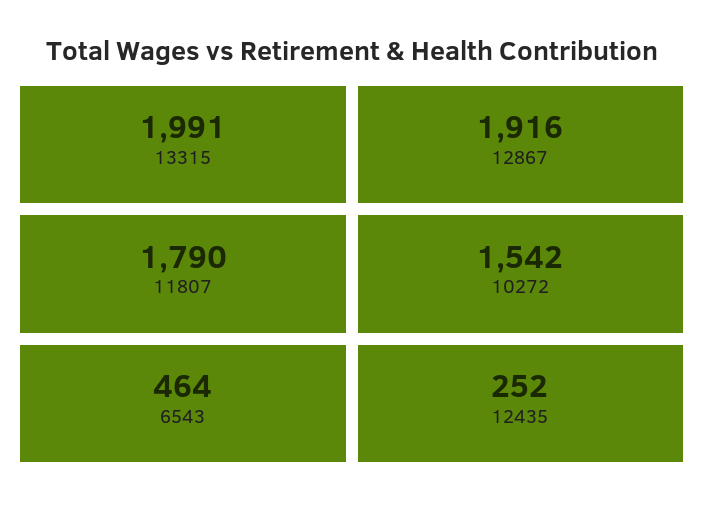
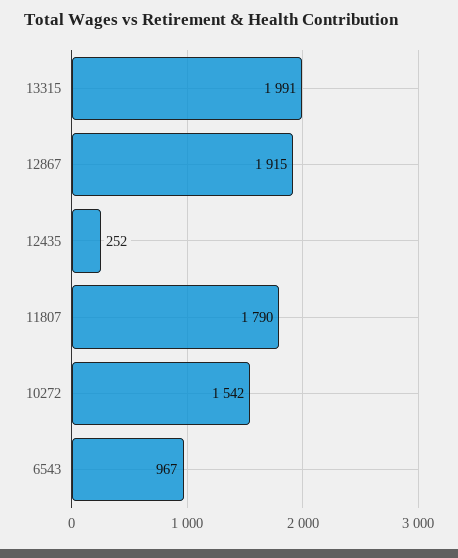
12867: 1916 -> 1915
6543: 464 -> 967

